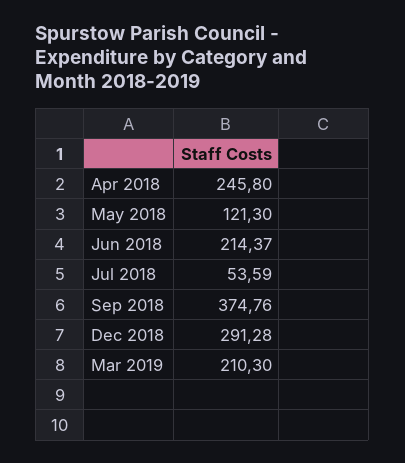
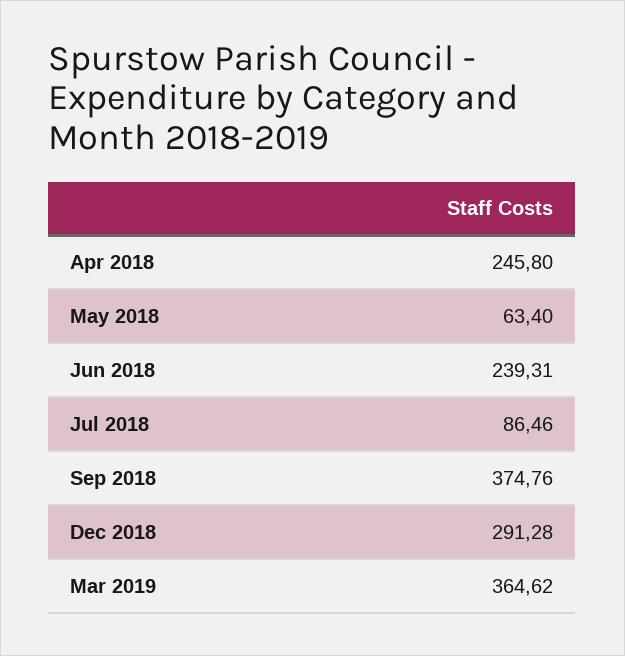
May 2018: 121.3 -> 63.4
Jun 2018: 214.37 -> 239.31
Jul 2018: 53.59 -> 86.46
Mar 2019: 210.3 -> 364.62

